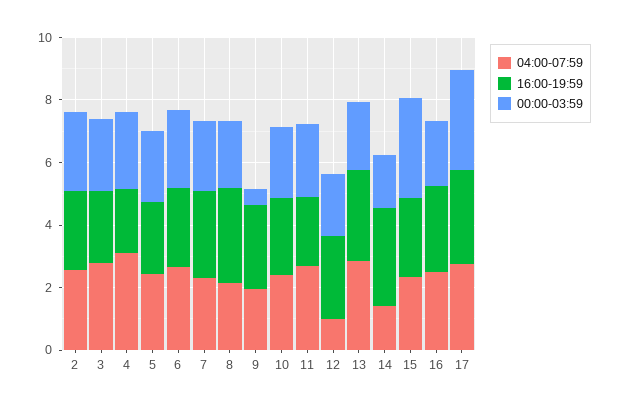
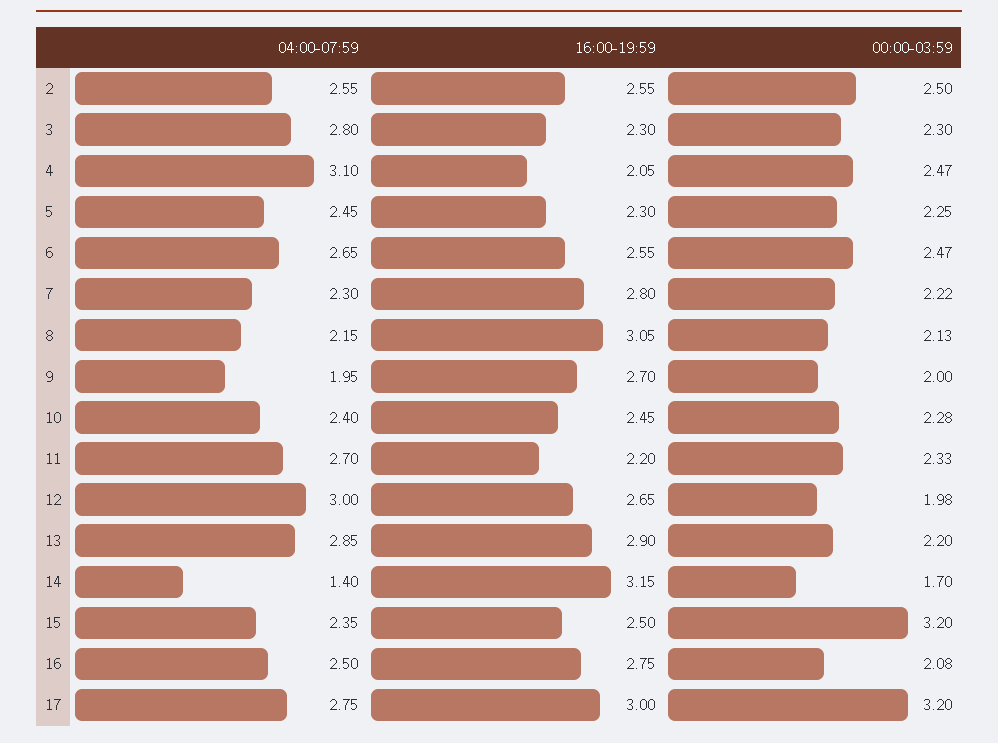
00:00-03:59, 9: 0.5 -> 2
04:00-07:59, 12: 1 -> 3

